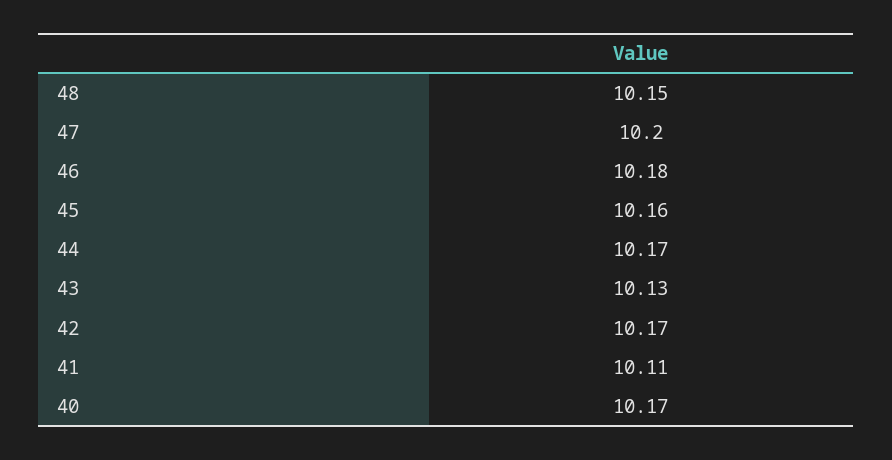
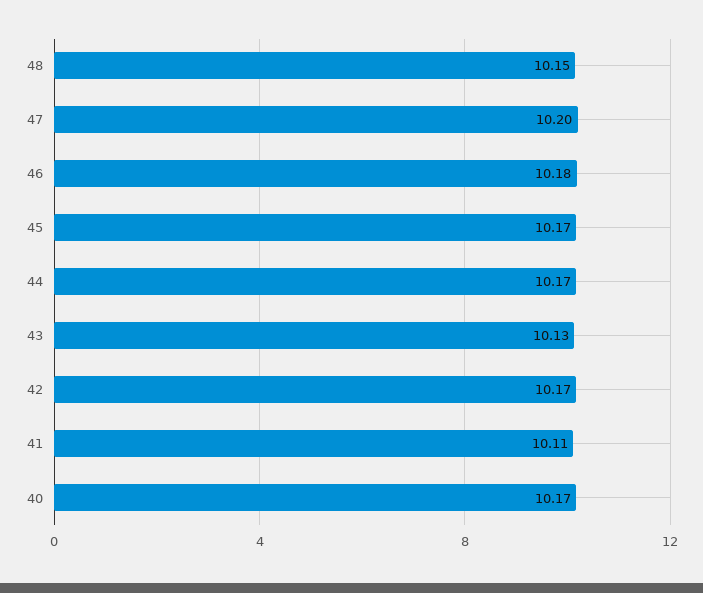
45: 10.16 -> 10.17

